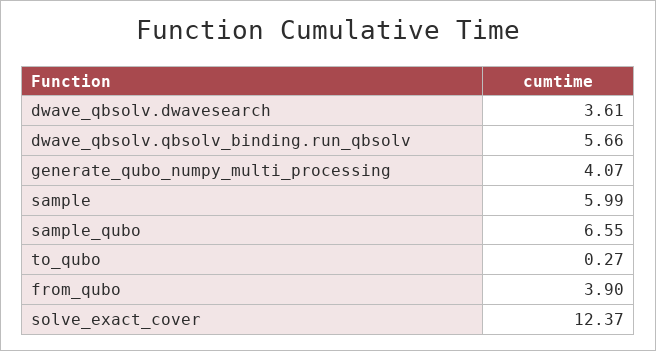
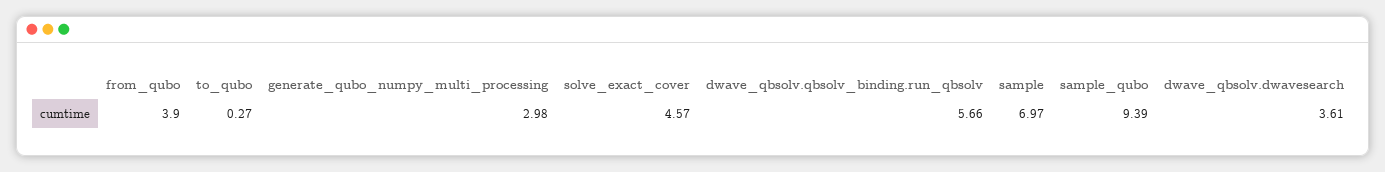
generate_qubo_numpy_multi_processing: 4.07 -> 2.98
sample: 5.99 -> 6.97
sample_qubo: 6.55 -> 9.39
solve_exact_cover: 12.37 -> 4.57

